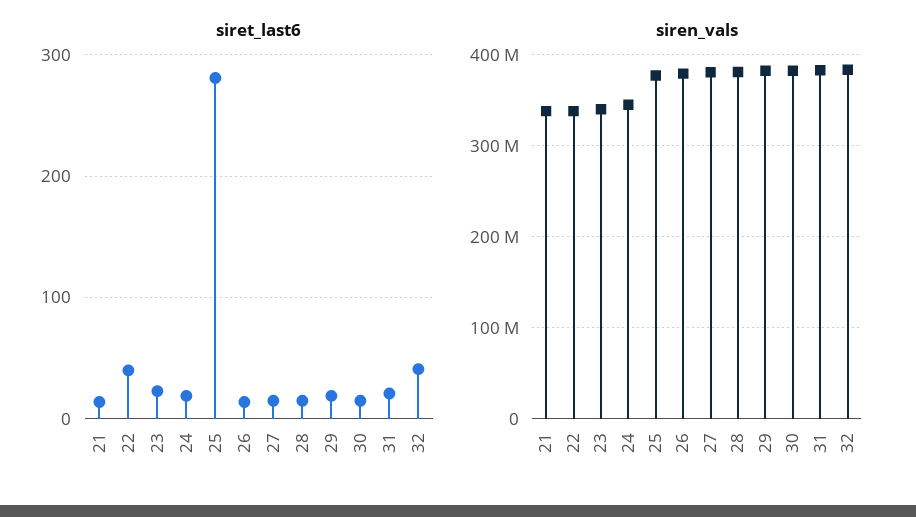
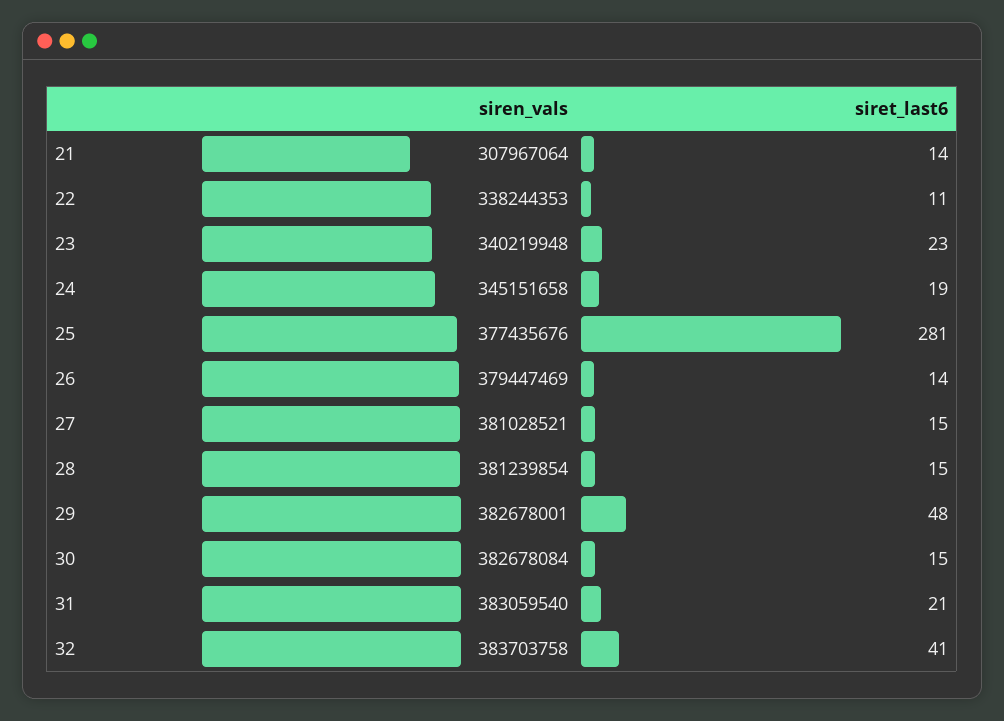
siret_last6, 22: 40 -> 11
siret_last6, 29: 20 -> 48
siren_vals, 21: 340000000 -> 307967064

